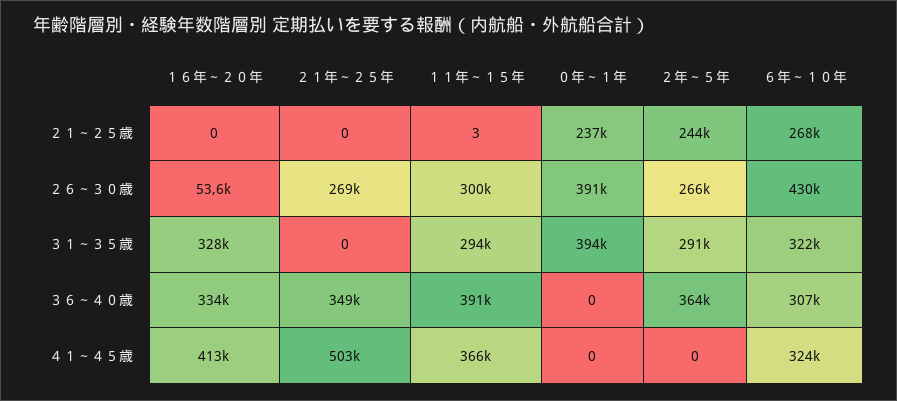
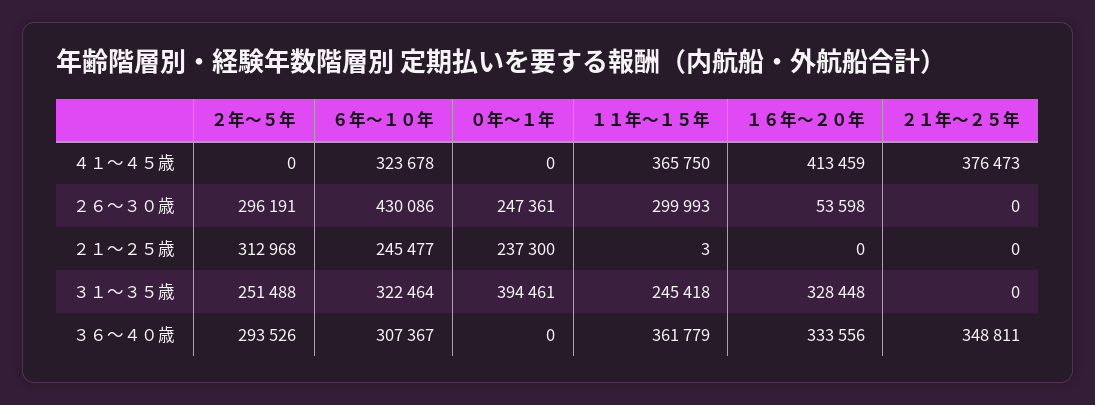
２年～５年, ２１～２５歳: 244000 -> 312968
６年～１０年, ２１～２５歳: 268000 -> 245477
２１年～２５年, ２６～３０歳: 269000 -> 0
０年～１年, ２６～３０歳: 391000 -> 247361
２年～５年, ２６～３０歳: 266000 -> 296191
１１年～１５年, ３１～３５歳: 294000 -> 245418
２年～５年, ３１～３５歳: 291000 -> 251488
１１年～１５年, ３６～４０歳: 391000 -> 361779
２年～５年, ３６～４０歳: 364000 -> 293526
２１年～２５年, ４１～４５歳: 503000 -> 376473

